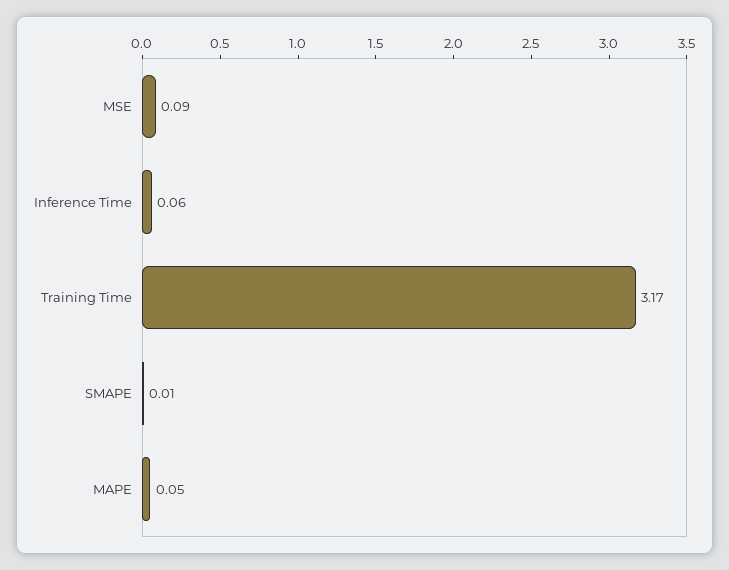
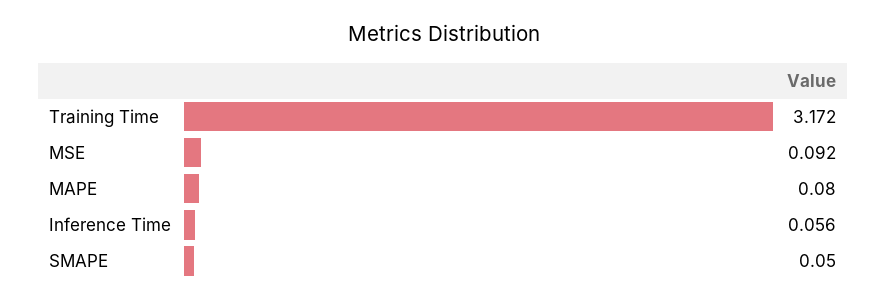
SMAPE: 0.01 -> 0.05
MAPE: 0.05 -> 0.08

